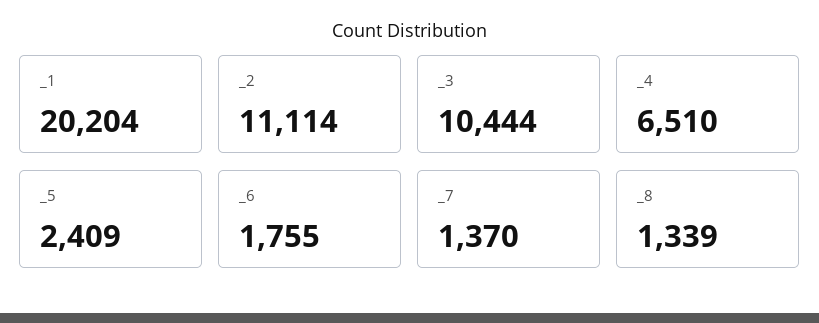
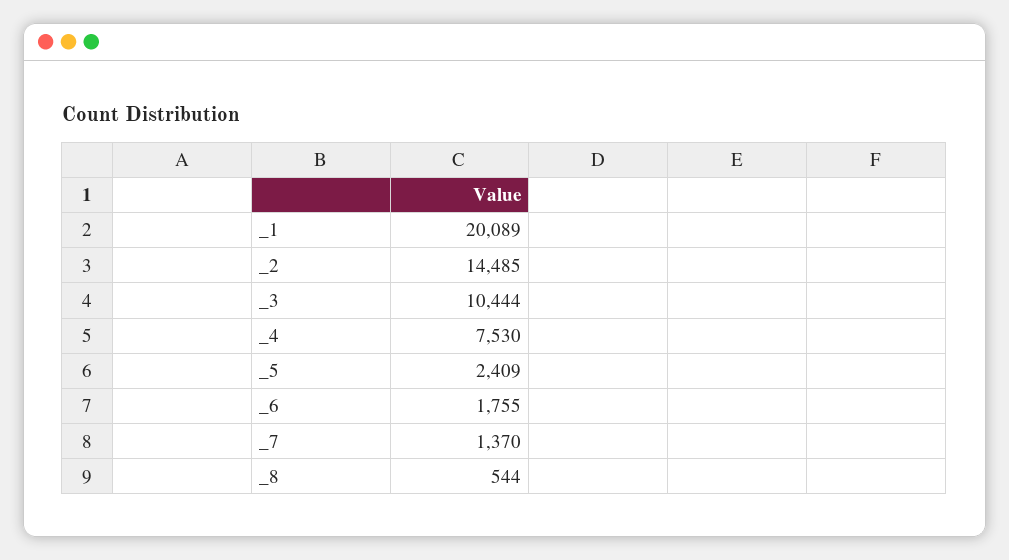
_1: 20204 -> 20089
_2: 11114 -> 14485
_4: 6510 -> 7530
_8: 1339 -> 544

